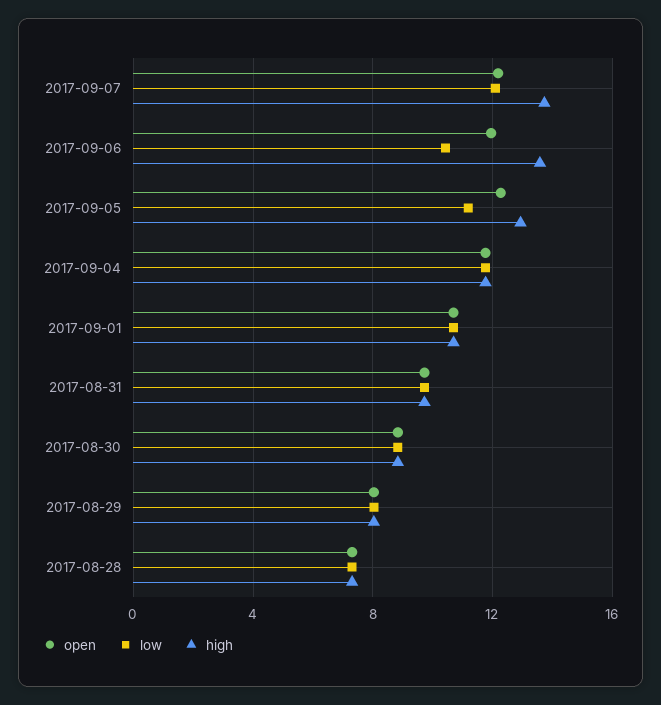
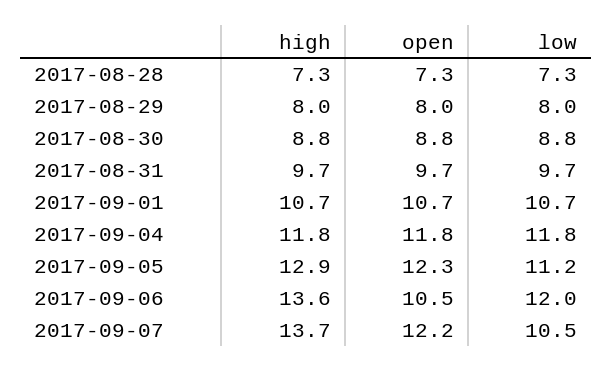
low, 2017-09-07: 12 -> 10.5
open, 2017-09-06: 12 -> 10.5
low, 2017-09-06: 10.5 -> 12

